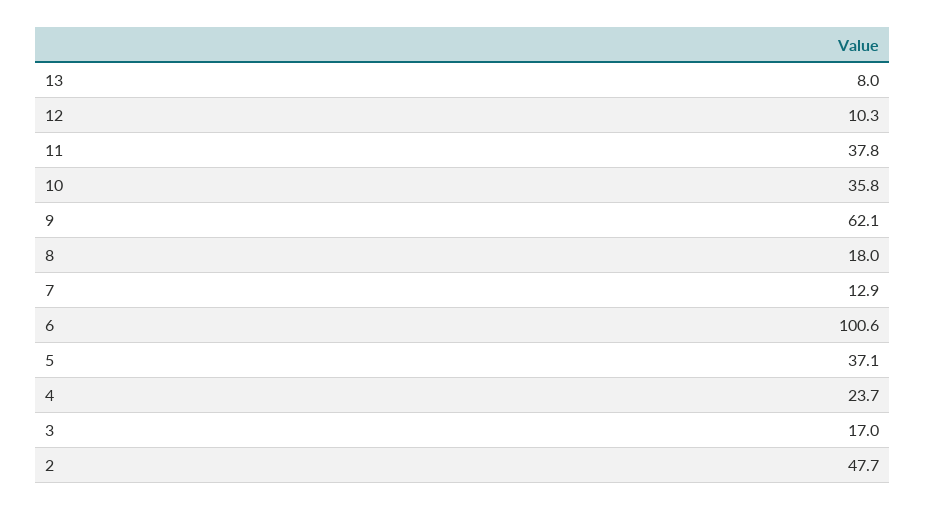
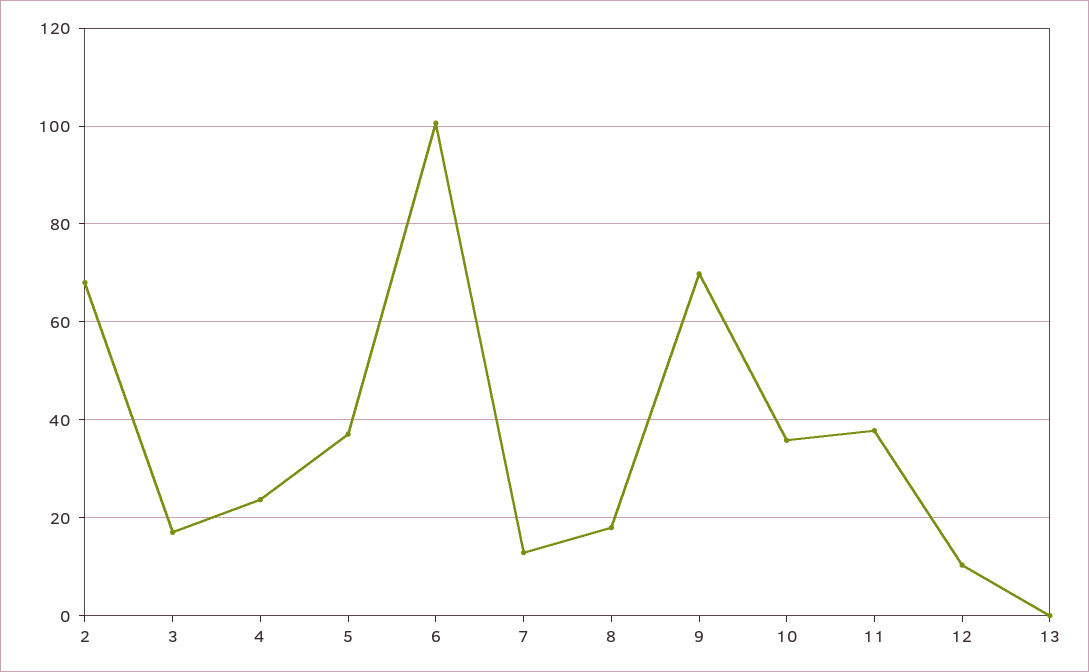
13: 8 -> 0
9: 62.1 -> 70
2: 47.7 -> 68

